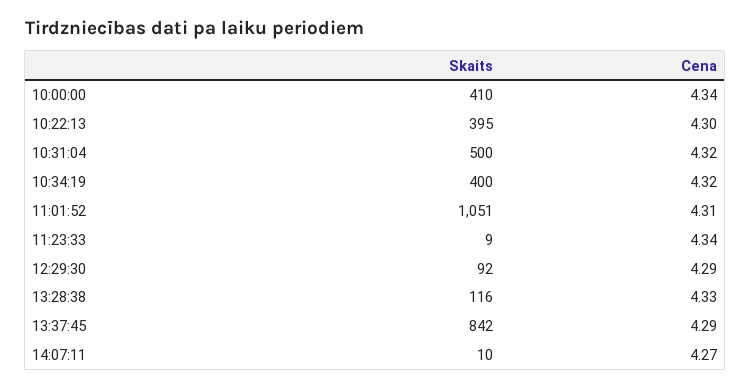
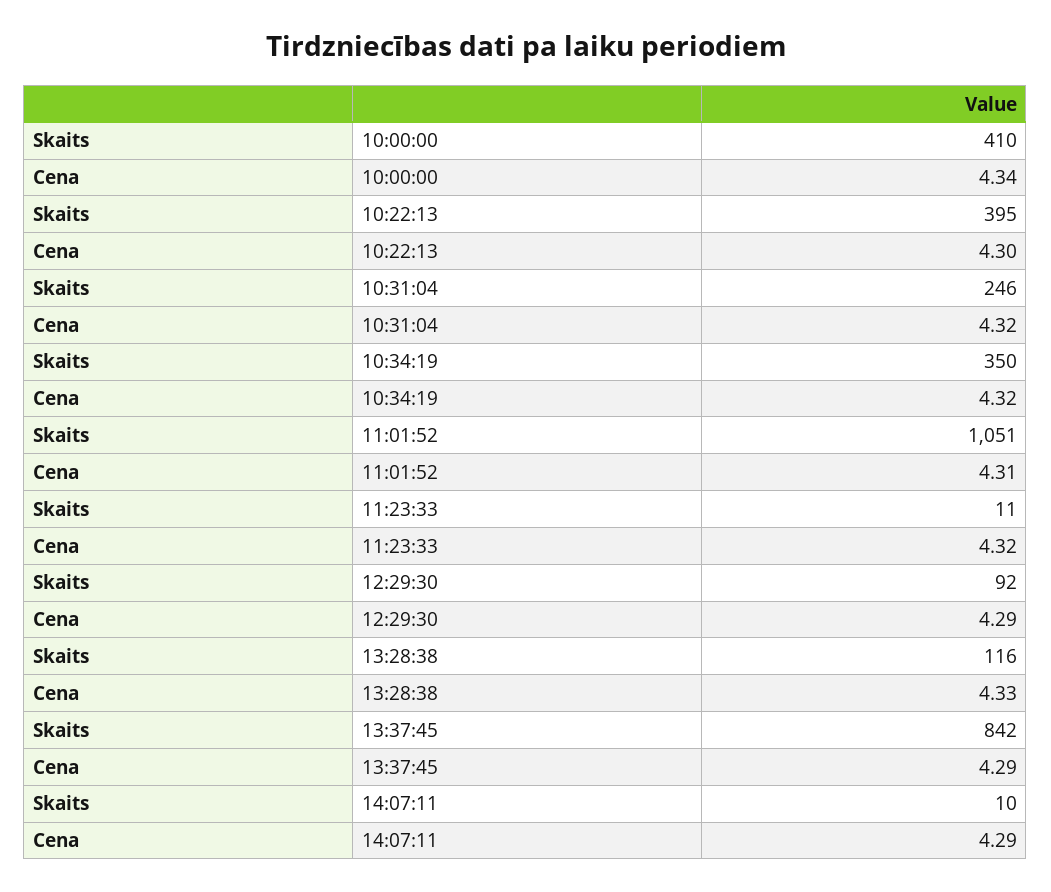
Skaits, 10:31:04: 500 -> 246
Skaits, 10:34:19: 400 -> 350
Skaits, 11:23:33: 9 -> 11
Cena, 11:23:33: 4.34 -> 4.32
Cena, 14:07:11: 4.27 -> 4.29

